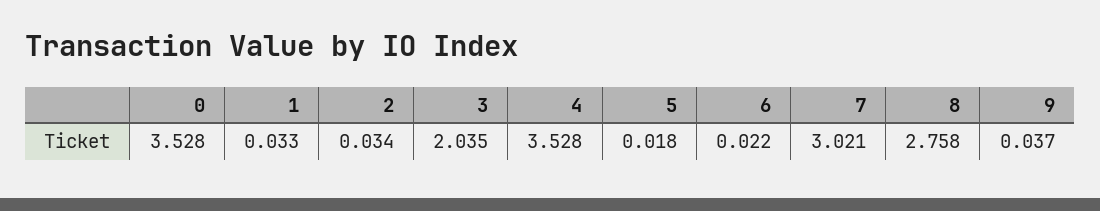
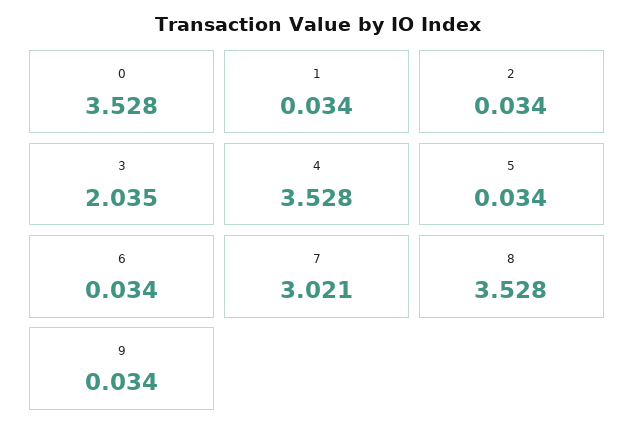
1: 0.033 -> 0.034
5: 0.018 -> 0.034
6: 0.022 -> 0.034
8: 2.758 -> 3.528
9: 0.037 -> 0.034

